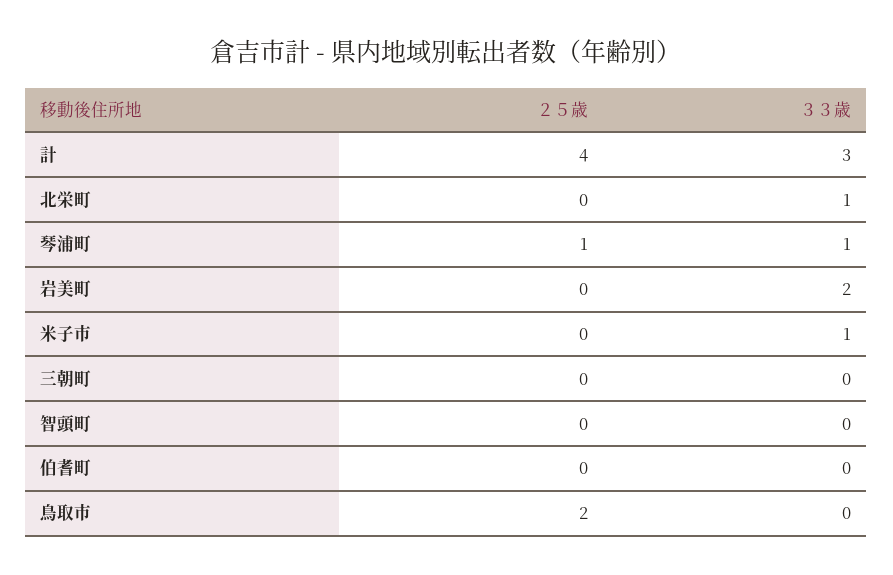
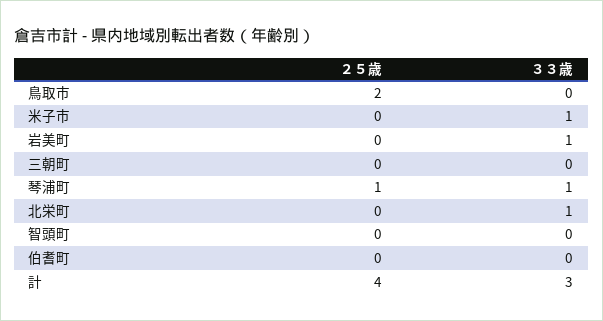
３３歳, 岩美町: 2 -> 1

